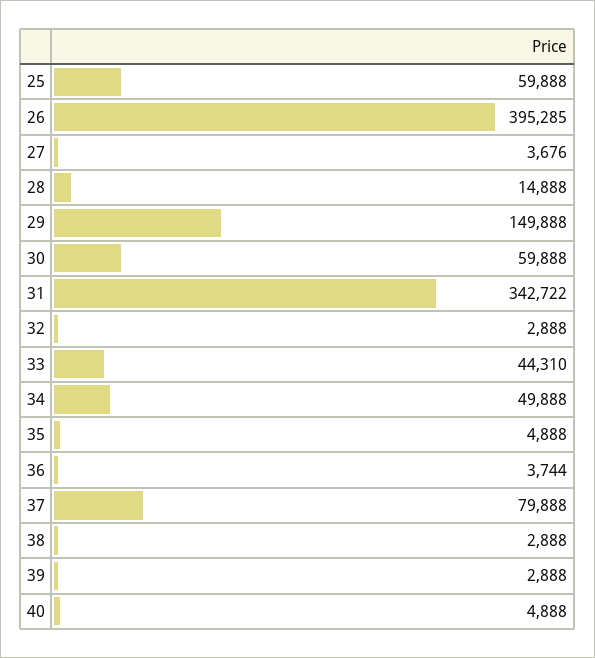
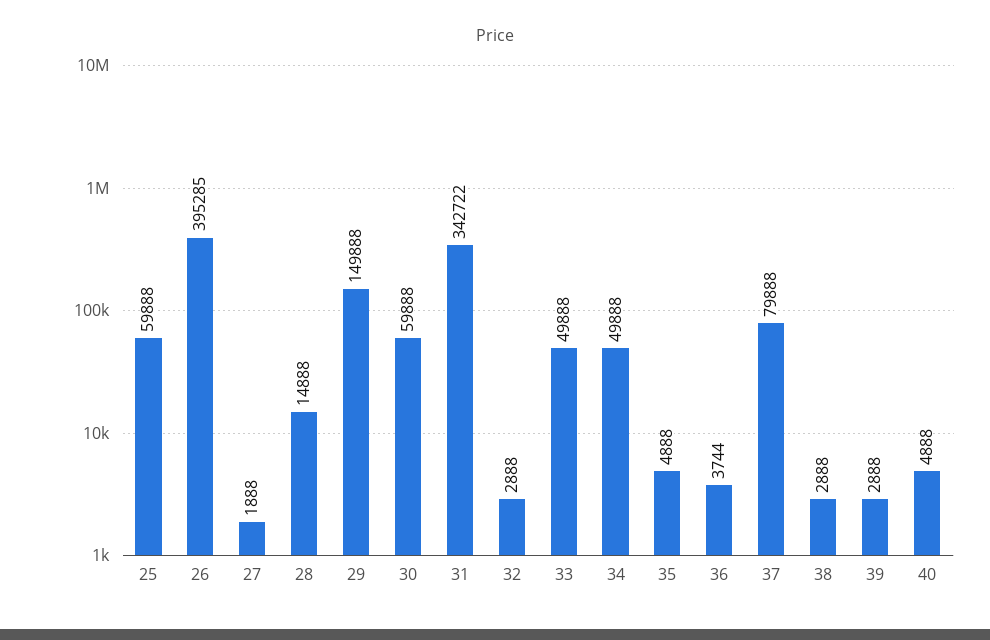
27: 3676 -> 1888
33: 44310 -> 49888

